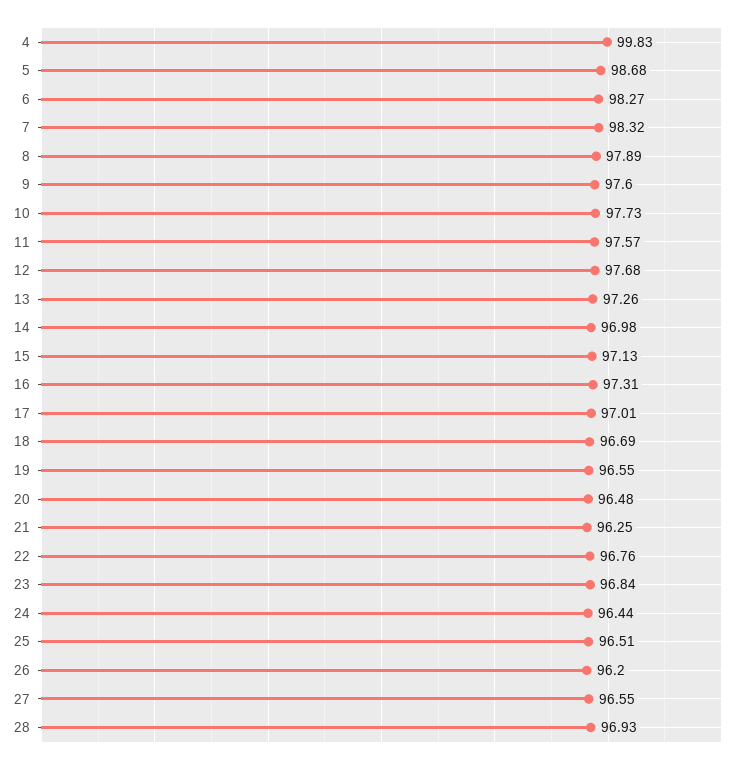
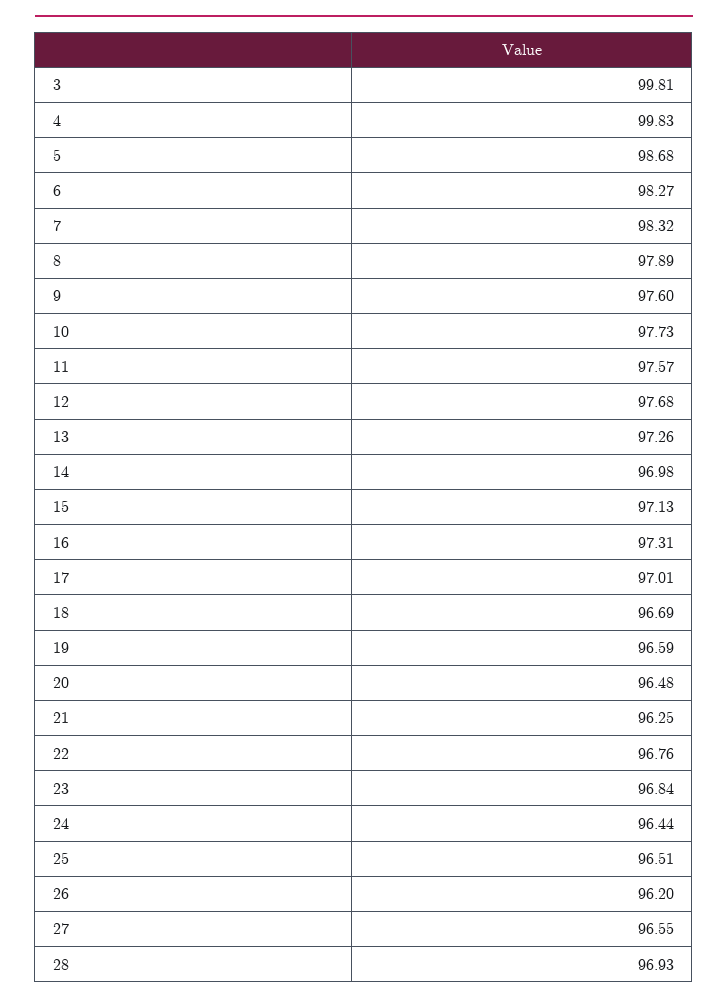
19: 96.55 -> 96.59
3: none -> 99.81

